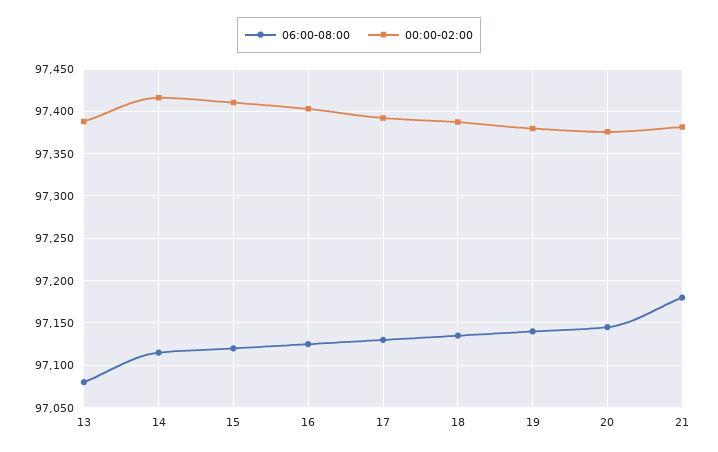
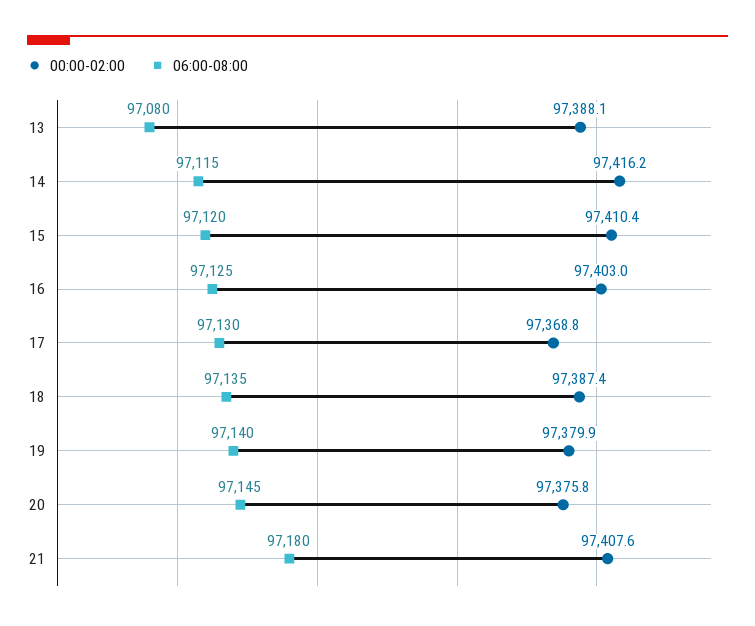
00:00-02:00, 17: 97390 -> 97368.8
00:00-02:00, 21: 97380 -> 97407.6

